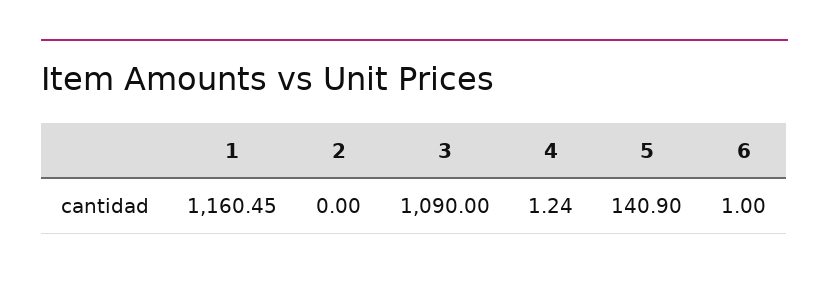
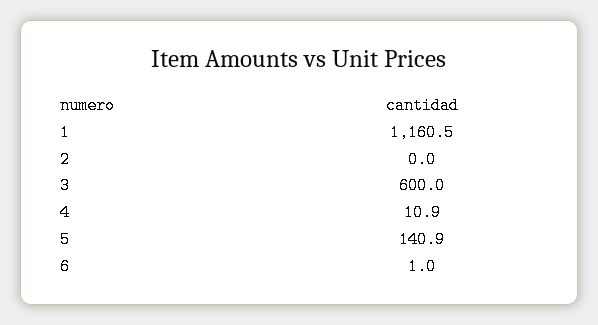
3: 1090 -> 600
4: 1.24 -> 10.9

